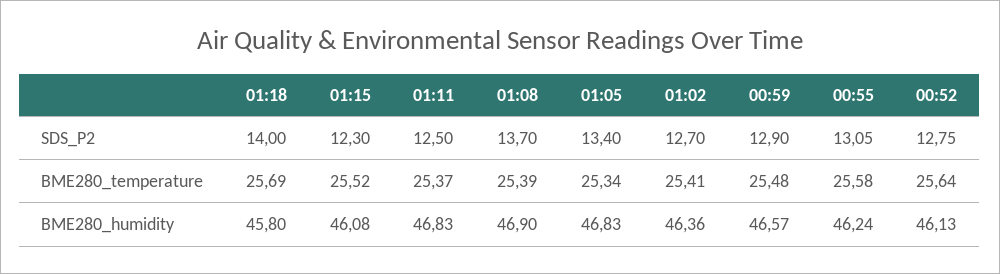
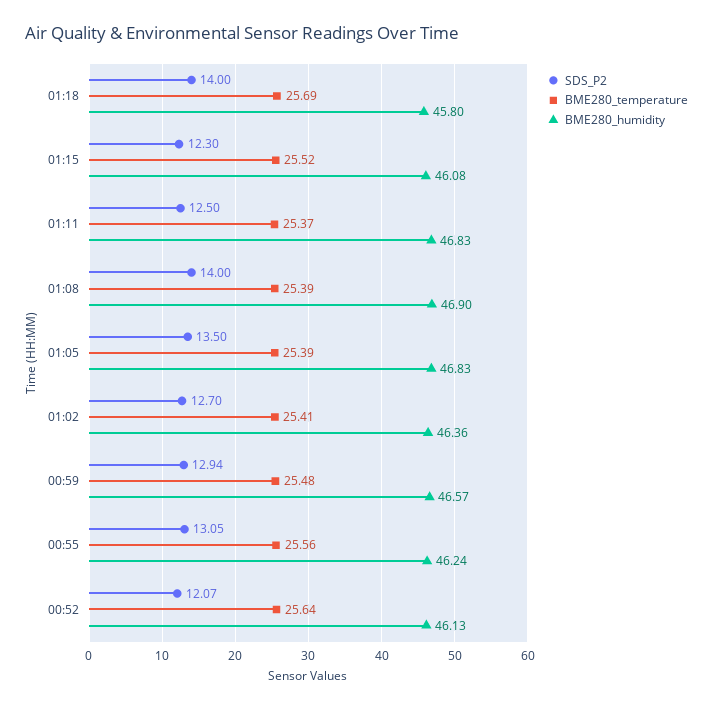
SDS_P2, 01:08: 13.7 -> 14
SDS_P2, 01:05: 13.4 -> 13.5
SDS_P2, 00:59: 12.9 -> 12.94
SDS_P2, 00:52: 12.75 -> 12.07
BME280_temperature, 01:05: 25.34 -> 25.39
BME280_temperature, 00:55: 25.58 -> 25.56

